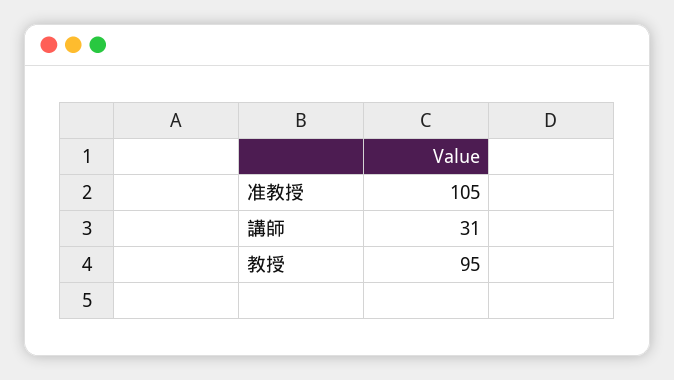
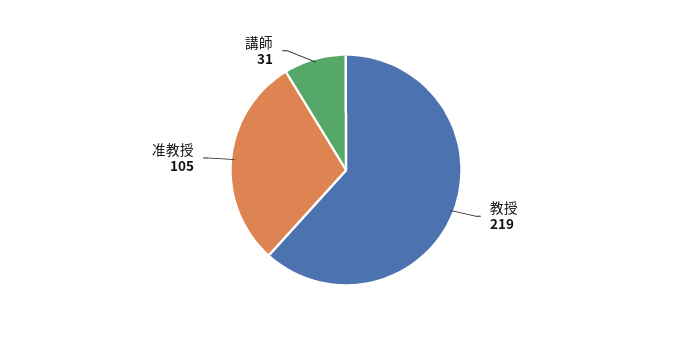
教授: 95 -> 219

